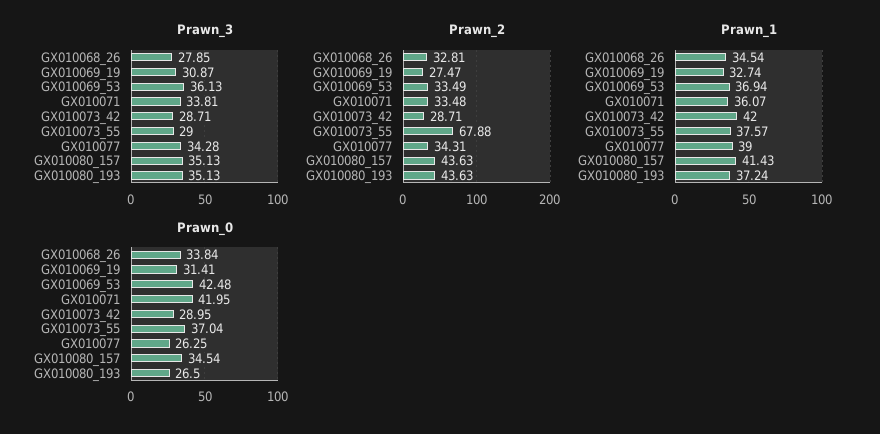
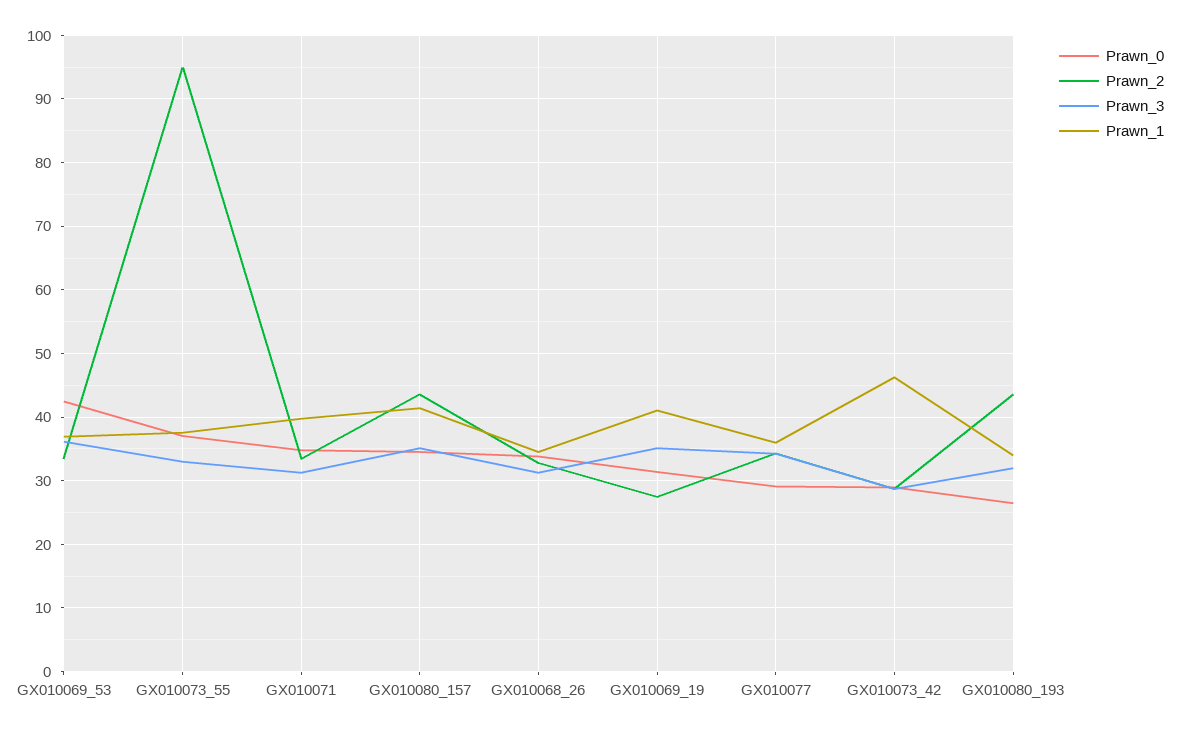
Prawn_3, GX010068_26: 27.85 -> 31
Prawn_3, GX010069_19: 30.87 -> 35
Prawn_3, GX010071: 33.81 -> 31
Prawn_3, GX010073_55: 29 -> 33
Prawn_3, GX010080_193: 35.13 -> 32
Prawn_2, GX010073_55: 67.88 -> 95
Prawn_1, GX010069_19: 32.74 -> 41
Prawn_1, GX010071: 36.07 -> 40
Prawn_1, GX010073_42: 42 -> 46
Prawn_1, GX010077: 39 -> 36
Prawn_1, GX010080_193: 37.24 -> 34
Prawn_0, GX010071: 41.95 -> 35
Prawn_0, GX010077: 26.25 -> 29

